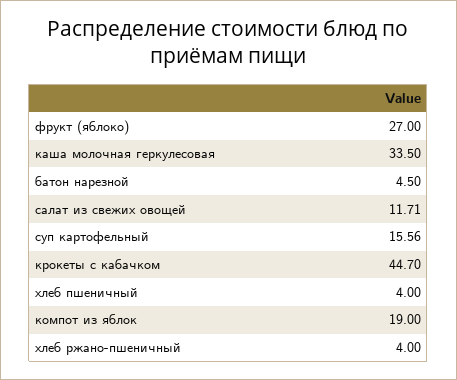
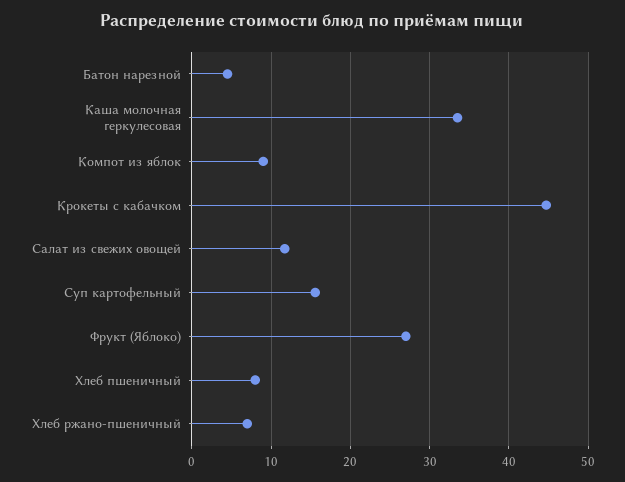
хлеб пшеничный: 4 -> 8
компот из яблок: 19 -> 9
хлеб ржано-пшеничный: 4 -> 7

